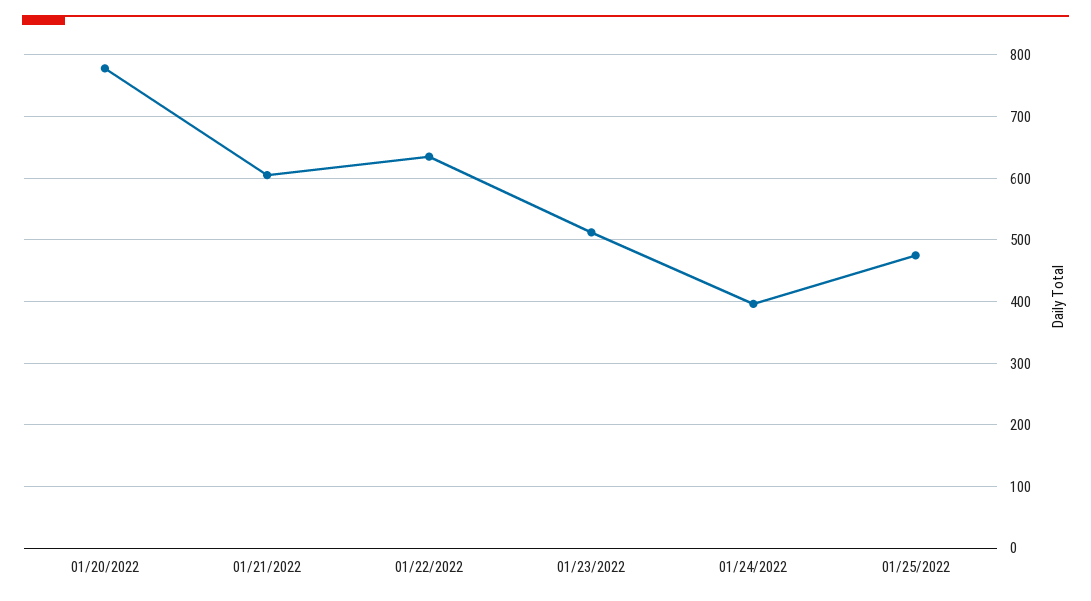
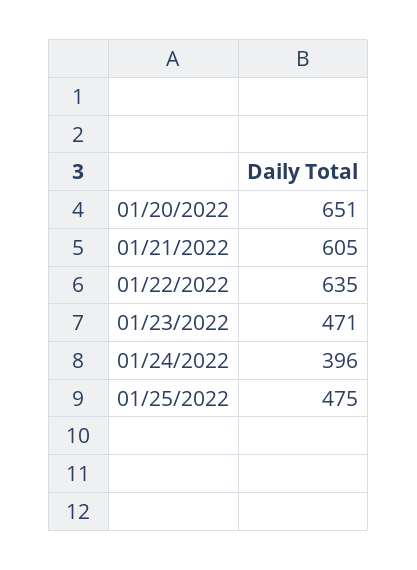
01/20/2022: 780 -> 651
01/23/2022: 510 -> 471

